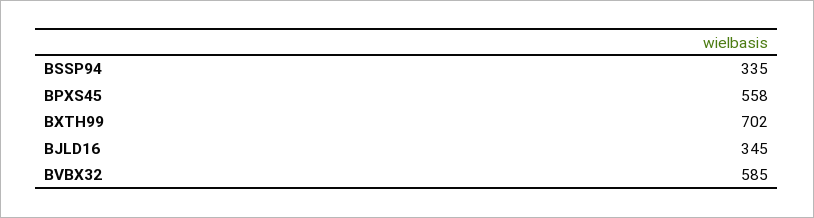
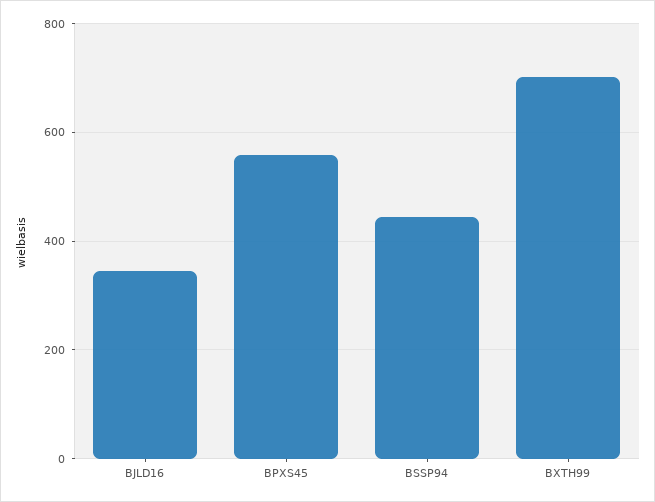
BSSP94: 335 -> 440
BVBX32: 585 -> none

